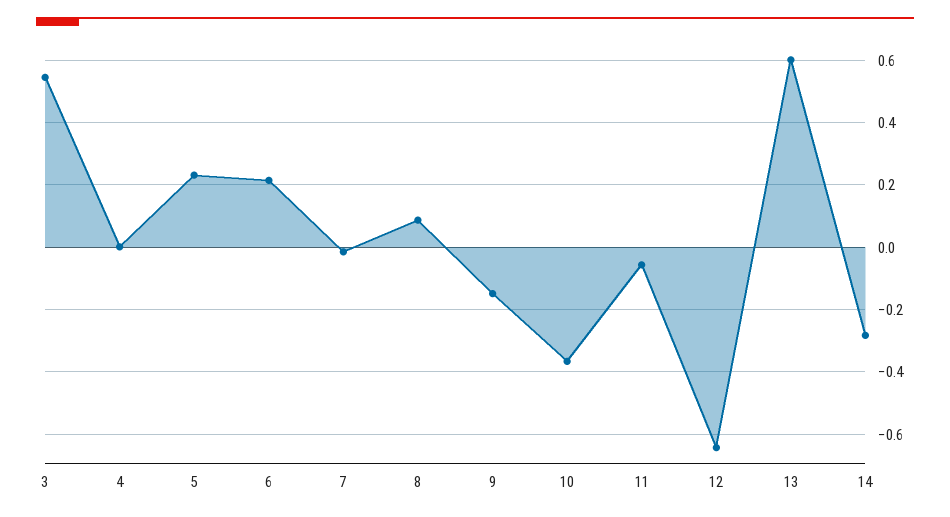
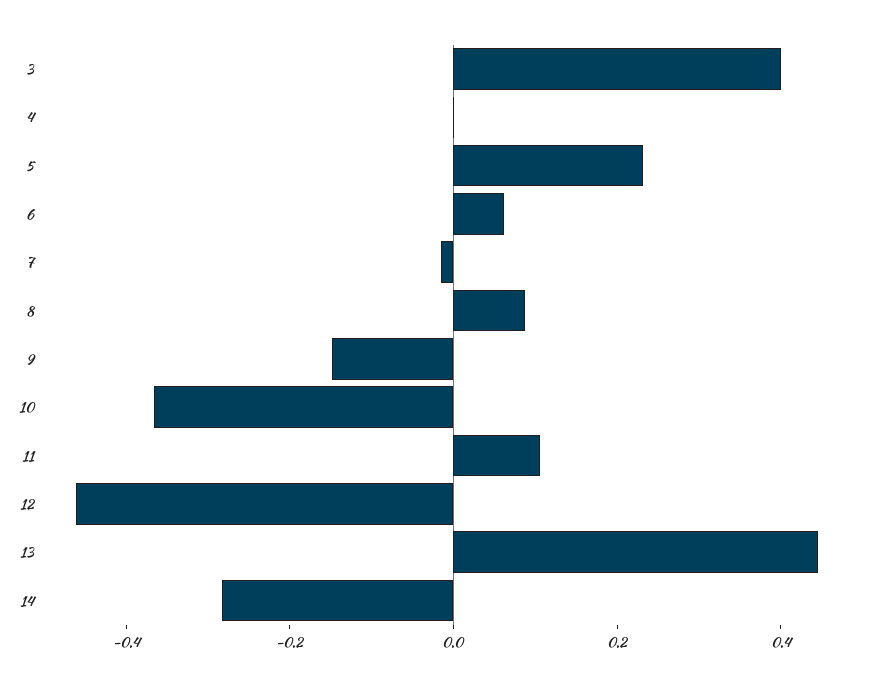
3: 0.54 -> 0.4
6: 0.22 -> 0.05
11: -0.06 -> 0.1
12: -0.64 -> -0.45
13: 0.6 -> 0.45

